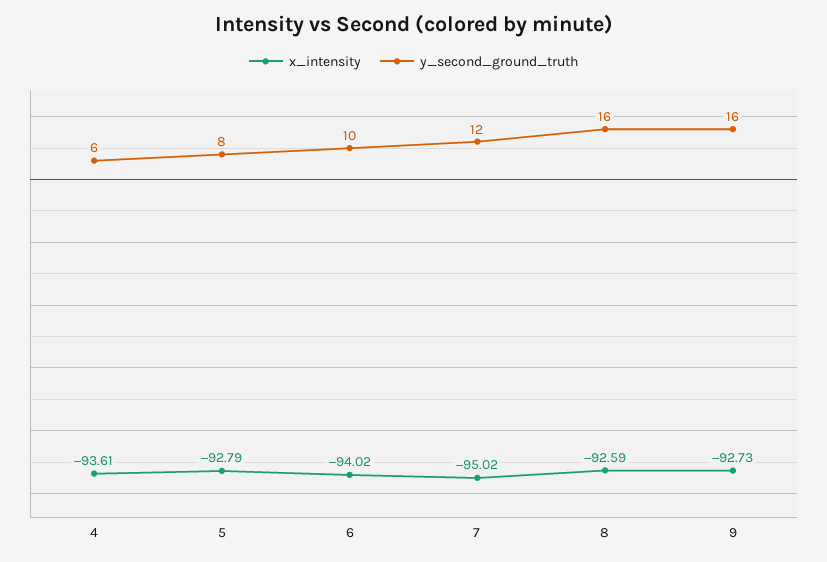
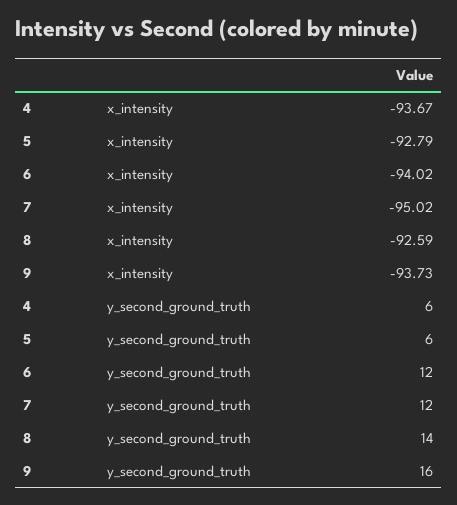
x_intensity, 4: -93.61 -> -93.67
y_second_ground_truth, 5: 8 -> 6
y_second_ground_truth, 6: 10 -> 12
y_second_ground_truth, 8: 16 -> 14
x_intensity, 9: -92.73 -> -93.73

